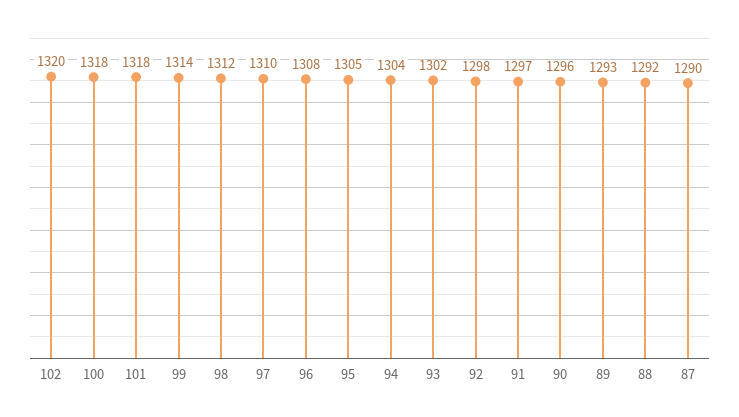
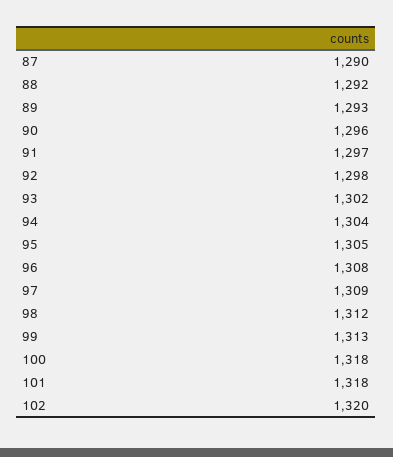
99: 1314 -> 1313
97: 1310 -> 1309

